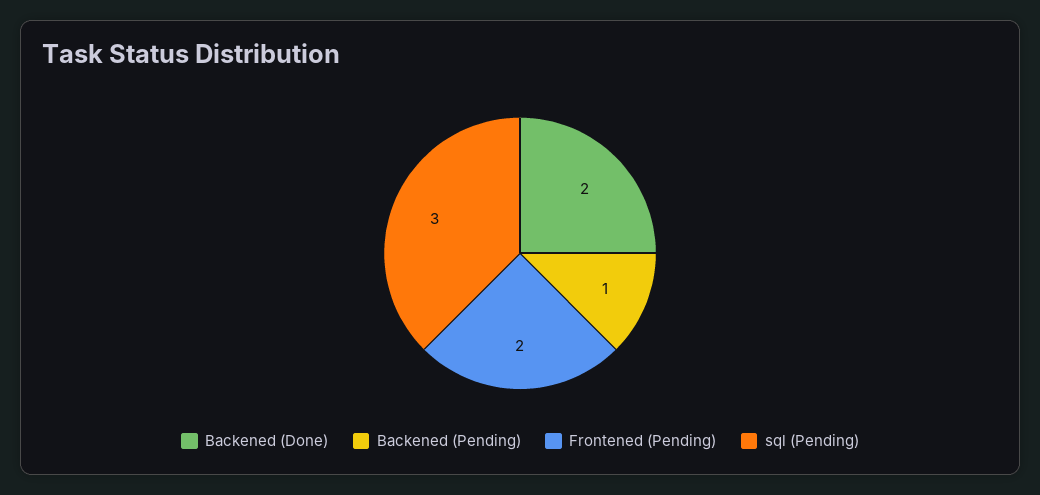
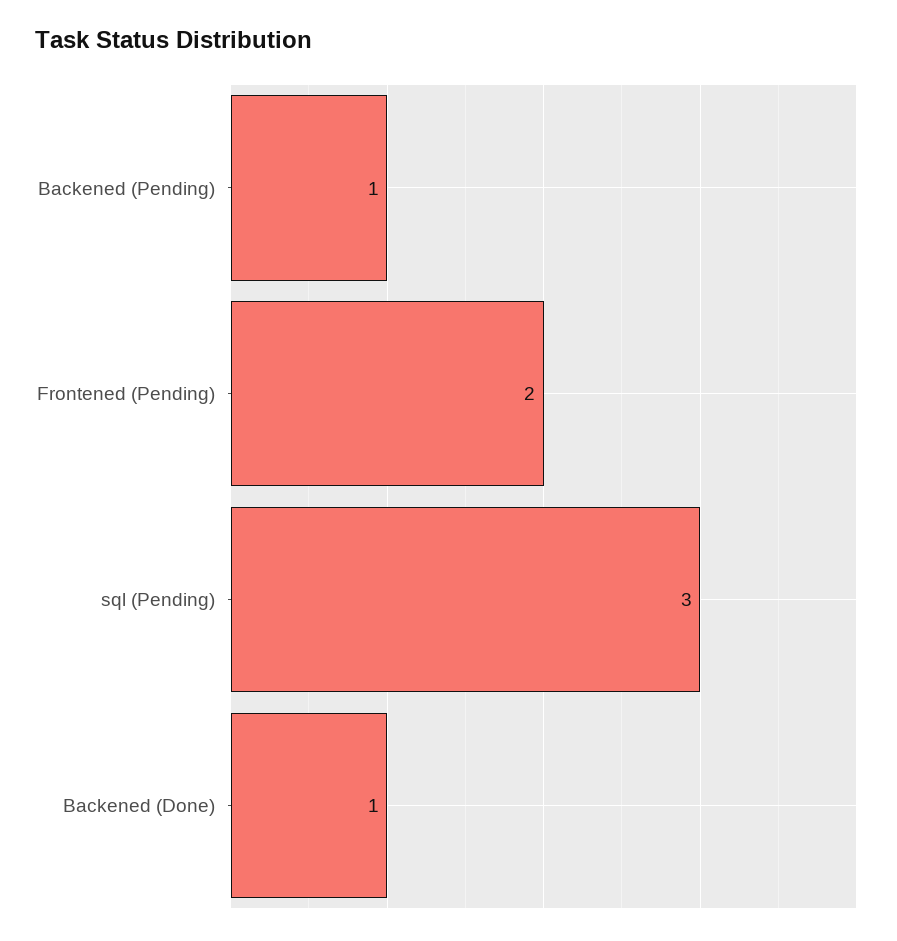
Backened (Done): 2 -> 1

